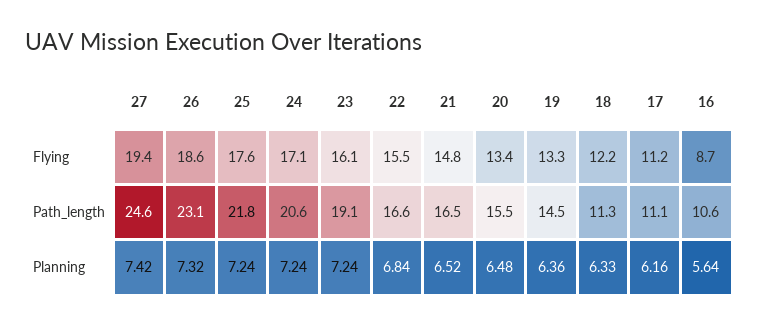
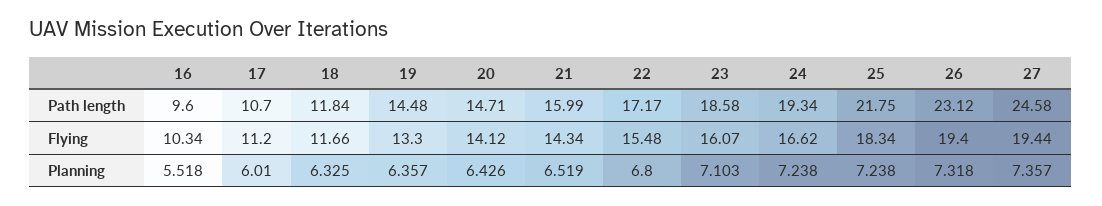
26, Flying: 18.6 -> 19.4
25, Flying: 17.6 -> 18.34
24, Flying: 17.1 -> 16.62
21, Flying: 14.8 -> 14.34
20, Flying: 13.4 -> 14.12
18, Flying: 12.2 -> 11.66
16, Flying: 8.7 -> 10.34
24, Path_length: 20.6 -> 19.34
23, Path_length: 19.1 -> 18.58
22, Path_length: 16.6 -> 17.17
21, Path_length: 16.5 -> 15.99
20, Path_length: 15.5 -> 14.71
18, Path_length: 11.3 -> 11.84
17, Path_length: 11.1 -> 10.7
16, Path_length: 10.6 -> 9.6
27, Planning: 7.42 -> 7.357
23, Planning: 7.24 -> 7.103
22, Planning: 6.84 -> 6.8
20, Planning: 6.48 -> 6.426
17, Planning: 6.16 -> 6.01
16, Planning: 5.64 -> 5.518

